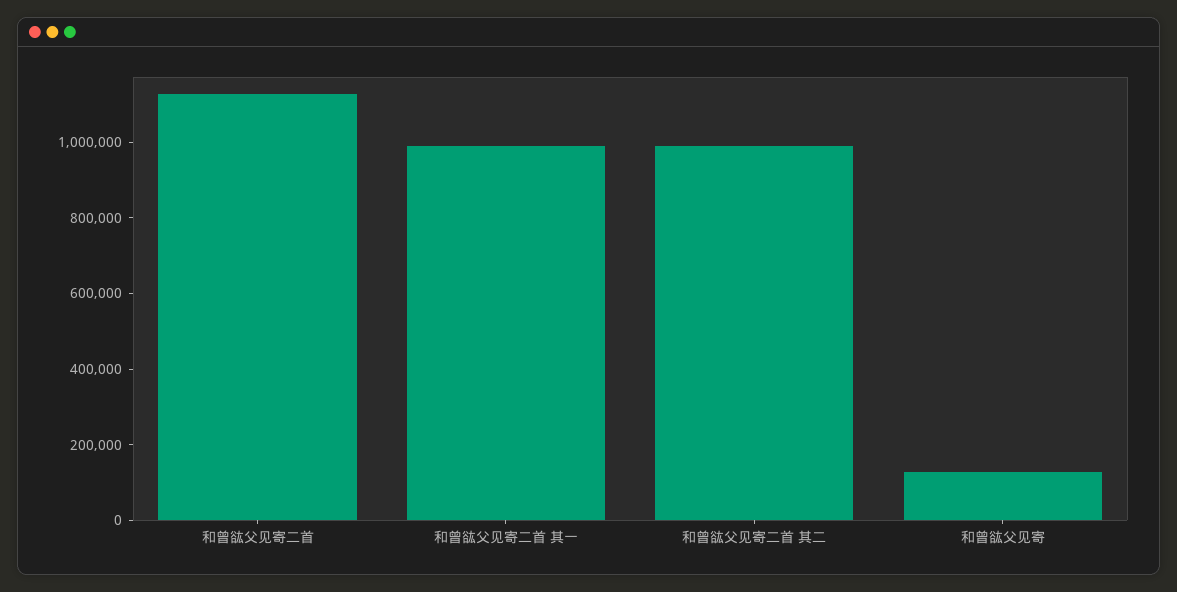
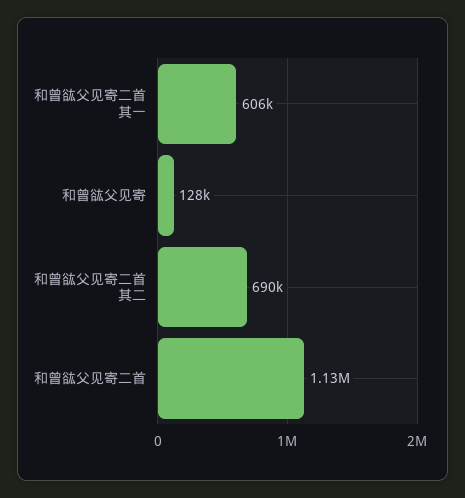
和曾谹父见寄二首 其一: 1000000 -> 606000
和曾谹父见寄二首 其二: 1000000 -> 690000

